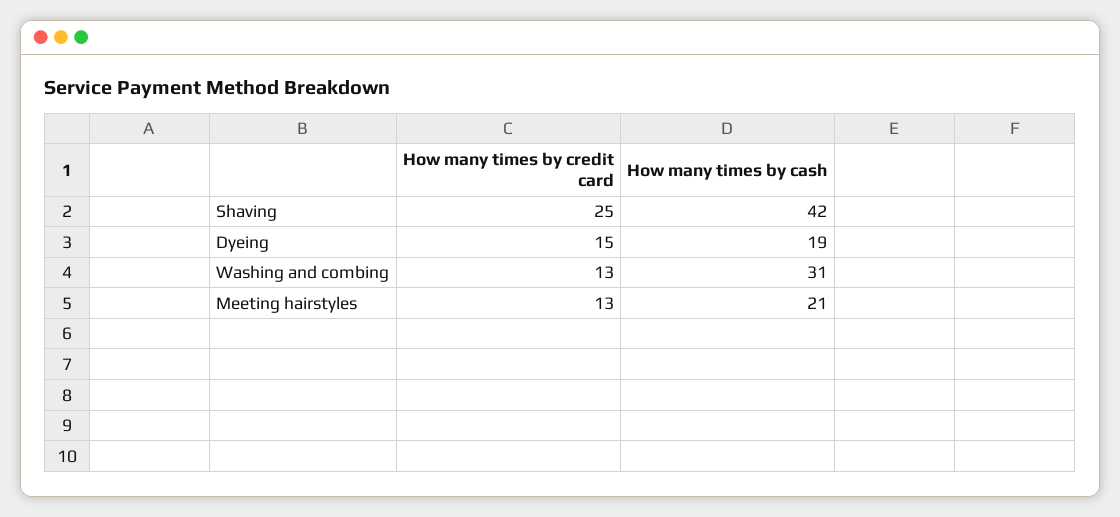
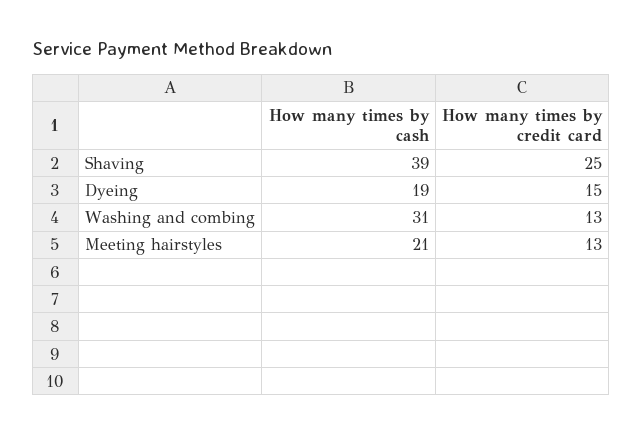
How many times by cash, Shaving: 42 -> 39

